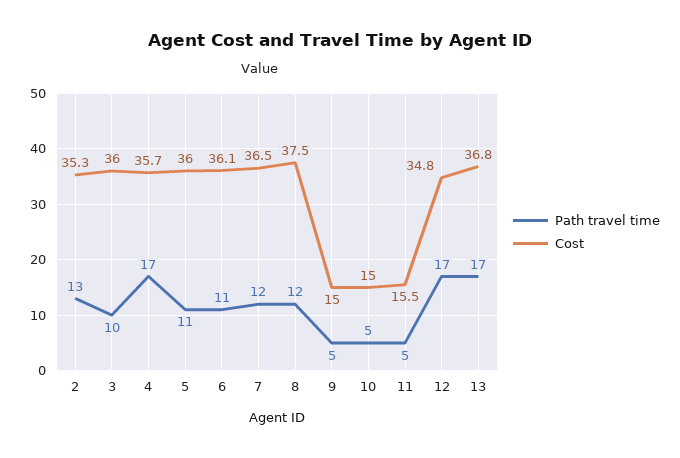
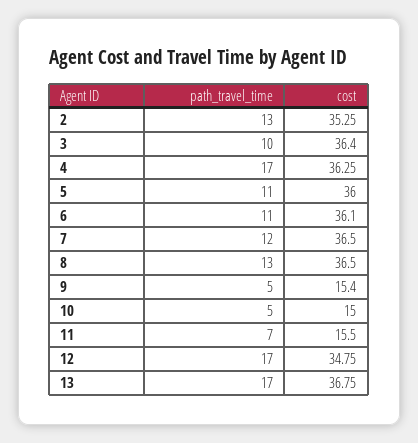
Cost, 3: 36 -> 36.4
Cost, 4: 35.7 -> 36.25
Path travel time, 8: 12 -> 13
Cost, 8: 37.5 -> 36.5
Cost, 9: 15 -> 15.4
Path travel time, 11: 5 -> 7

